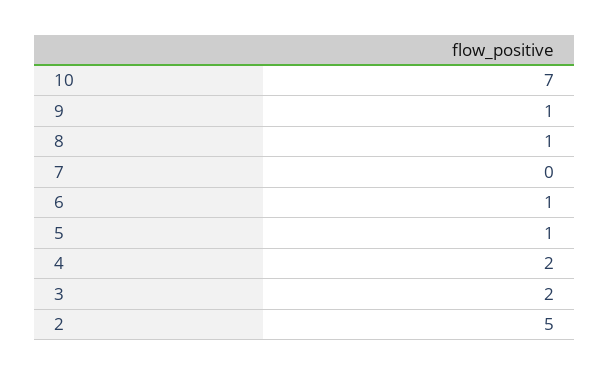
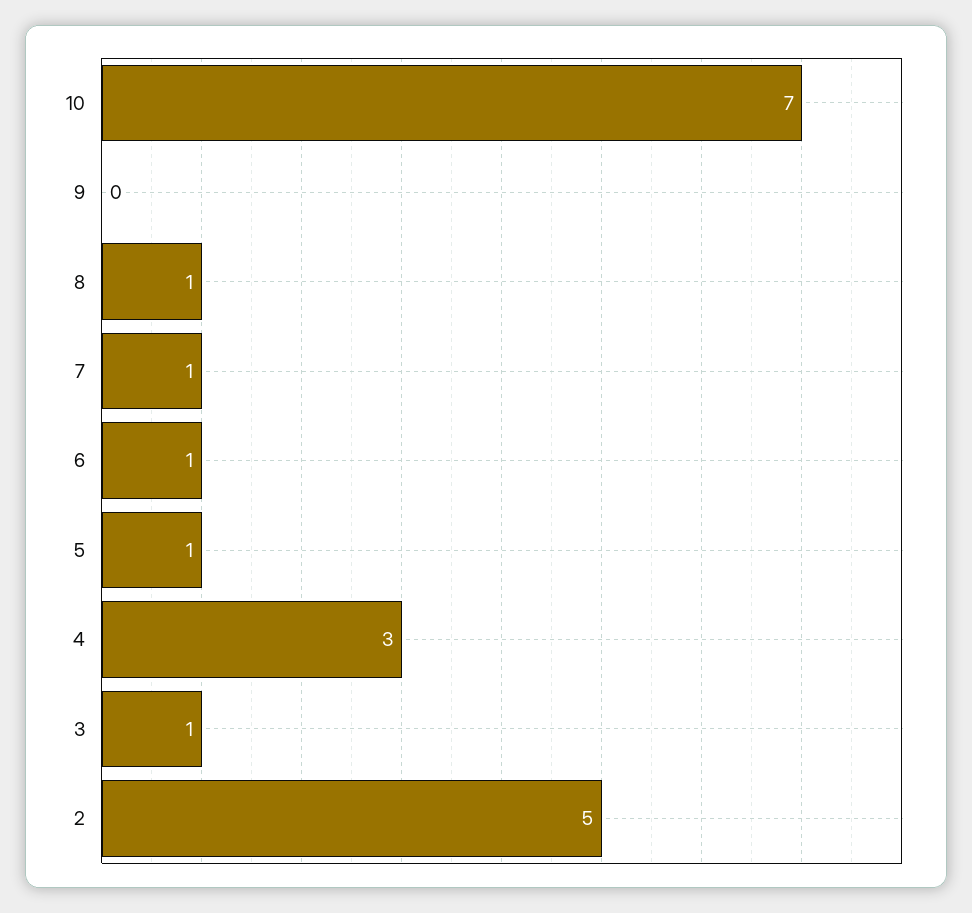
9: 1 -> 0
7: 0 -> 1
4: 2 -> 3
3: 2 -> 1

